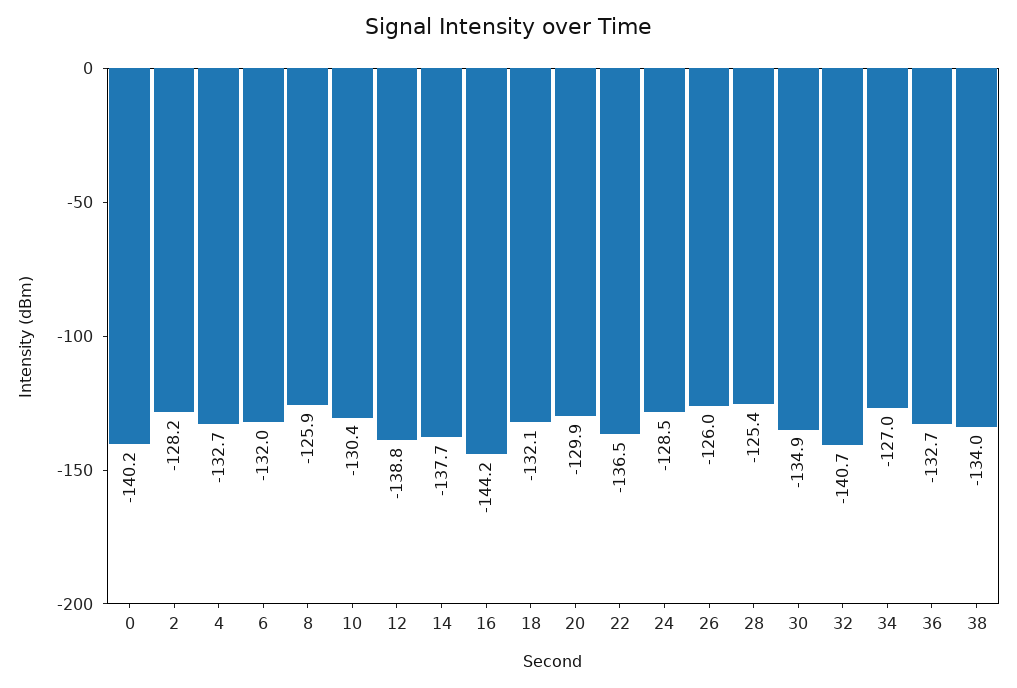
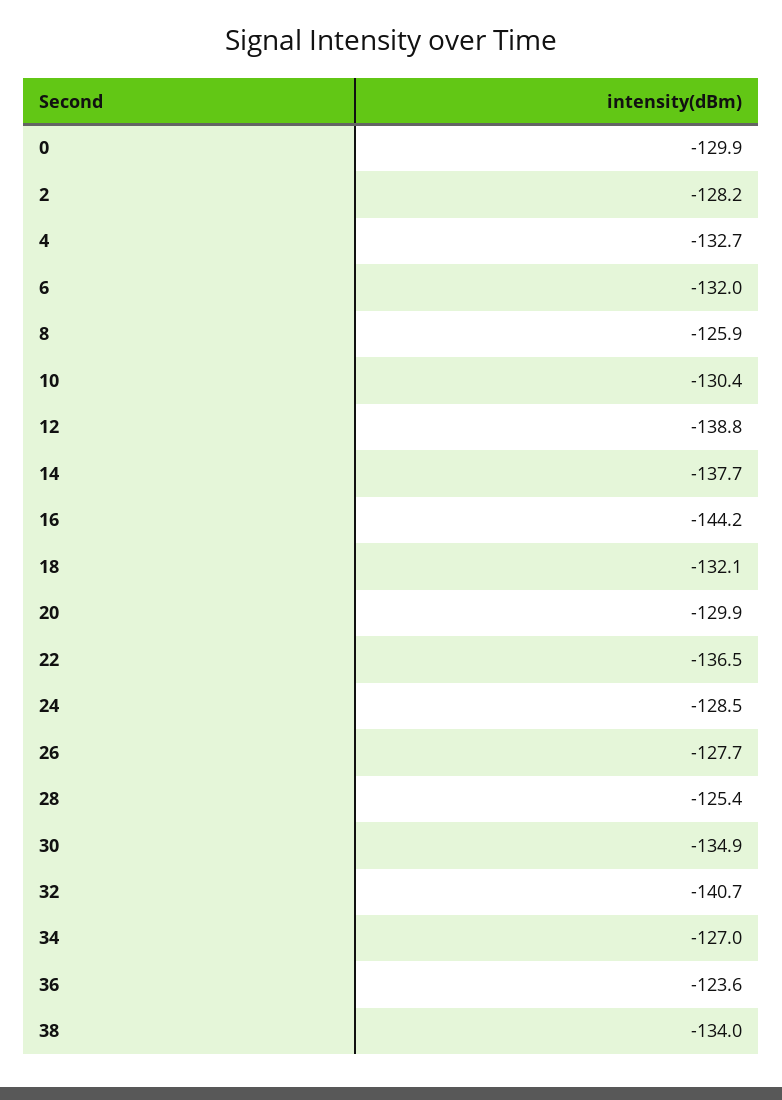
0: -140.2 -> -129.9
26: -126 -> -127.7
36: -132.7 -> -123.6

